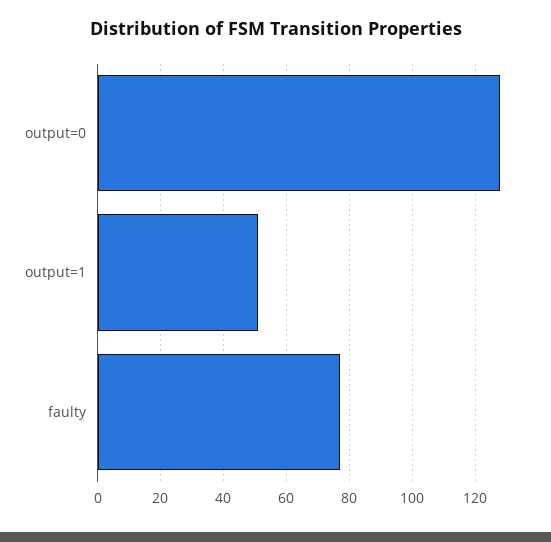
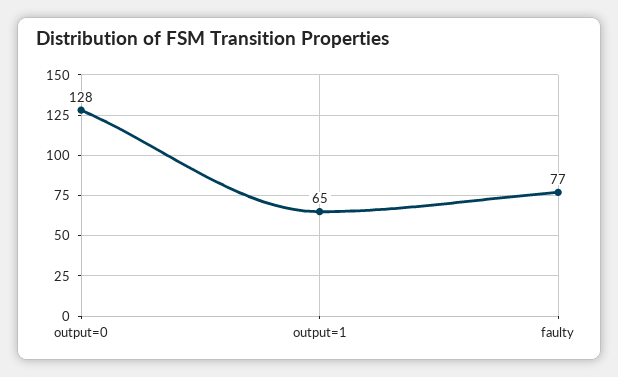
output=1: 50 -> 65

